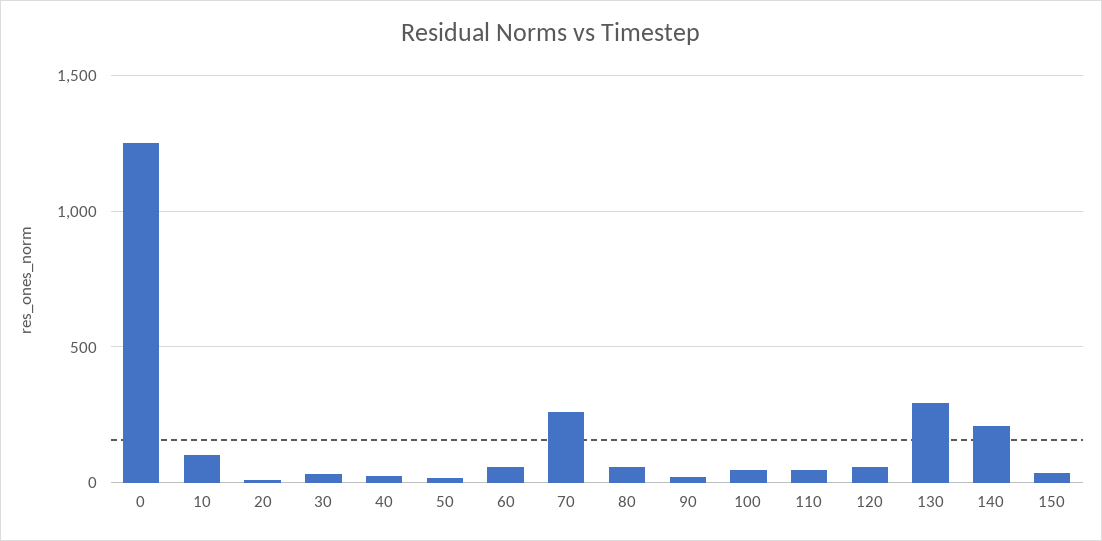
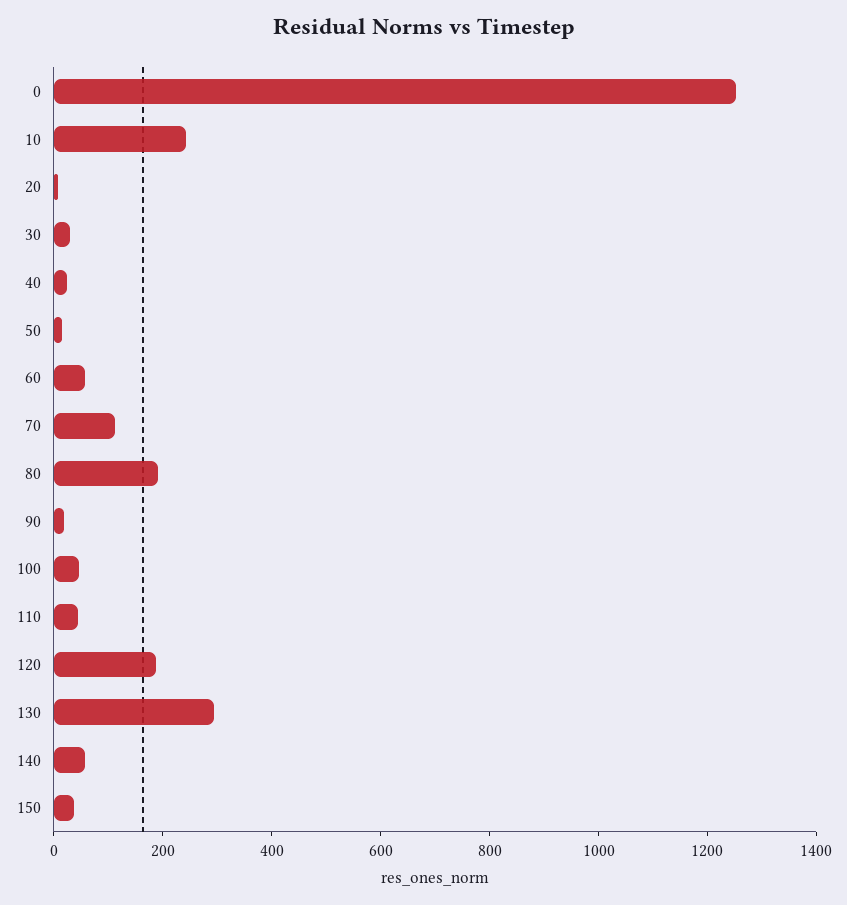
10: 100 -> 250
70: 250 -> 100
80: 50 -> 200
120: 50 -> 200
140: 200 -> 50

